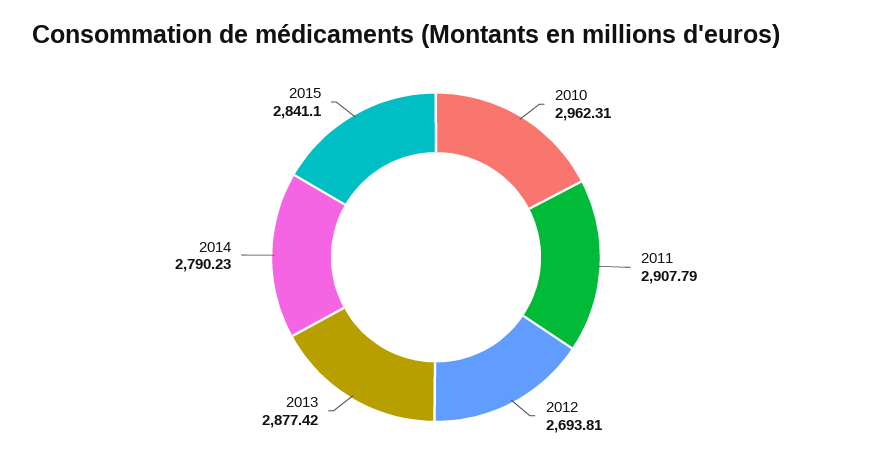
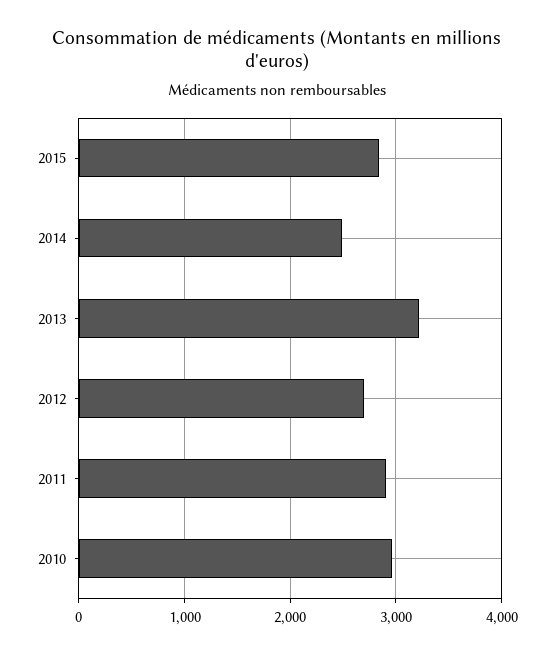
2013: 2877.42 -> 3200
2014: 2790.23 -> 2500

